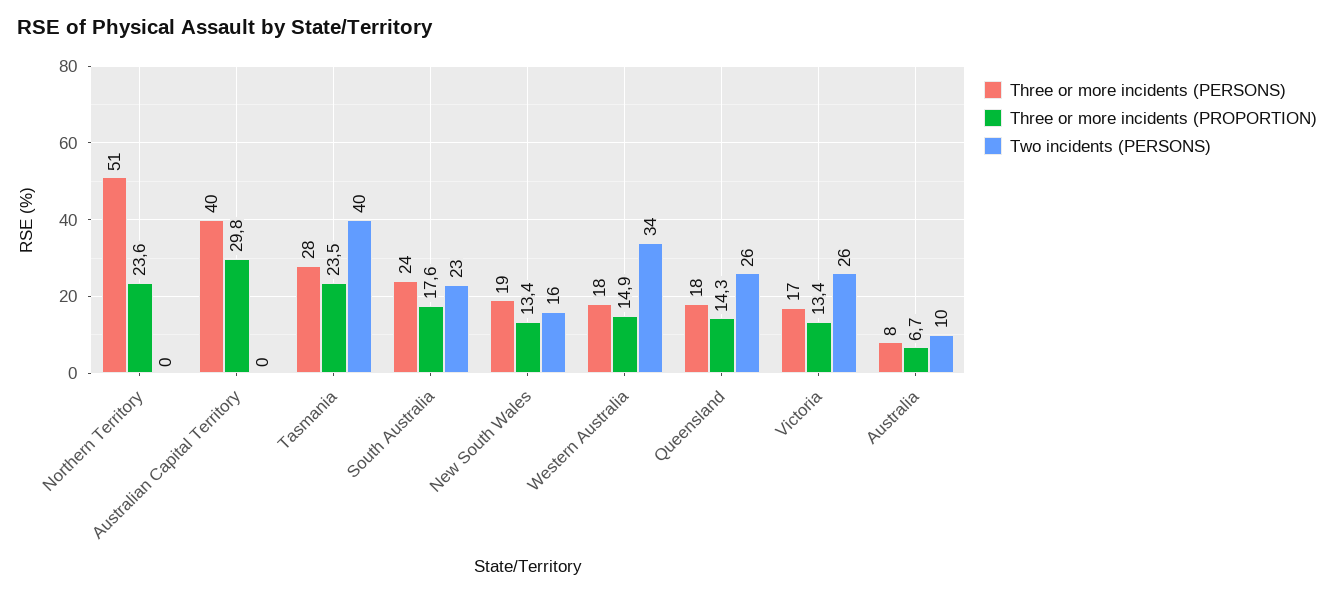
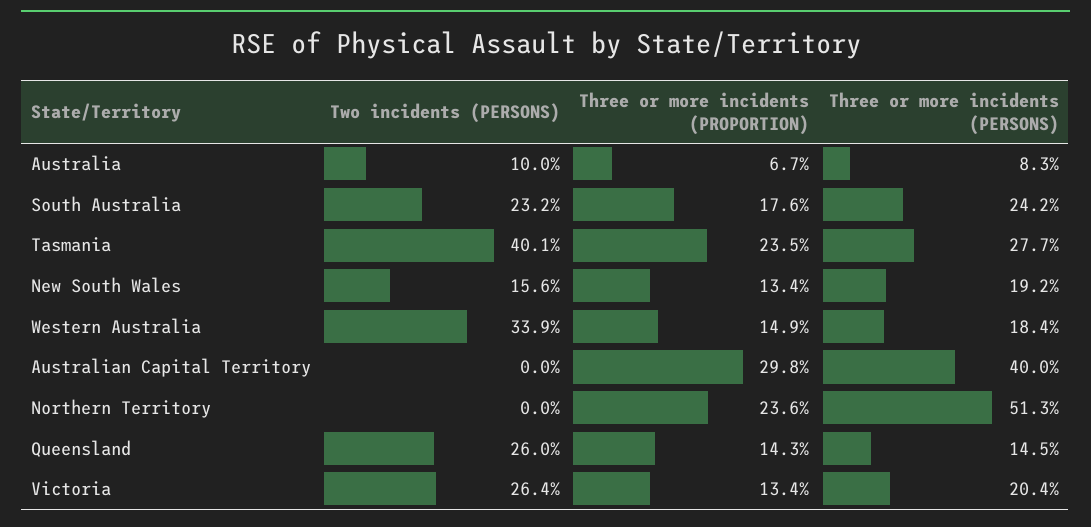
Three or more incidents (PERSONS), Queensland: 18 -> 14.5
Three or more incidents (PERSONS), Victoria: 17 -> 20.4

